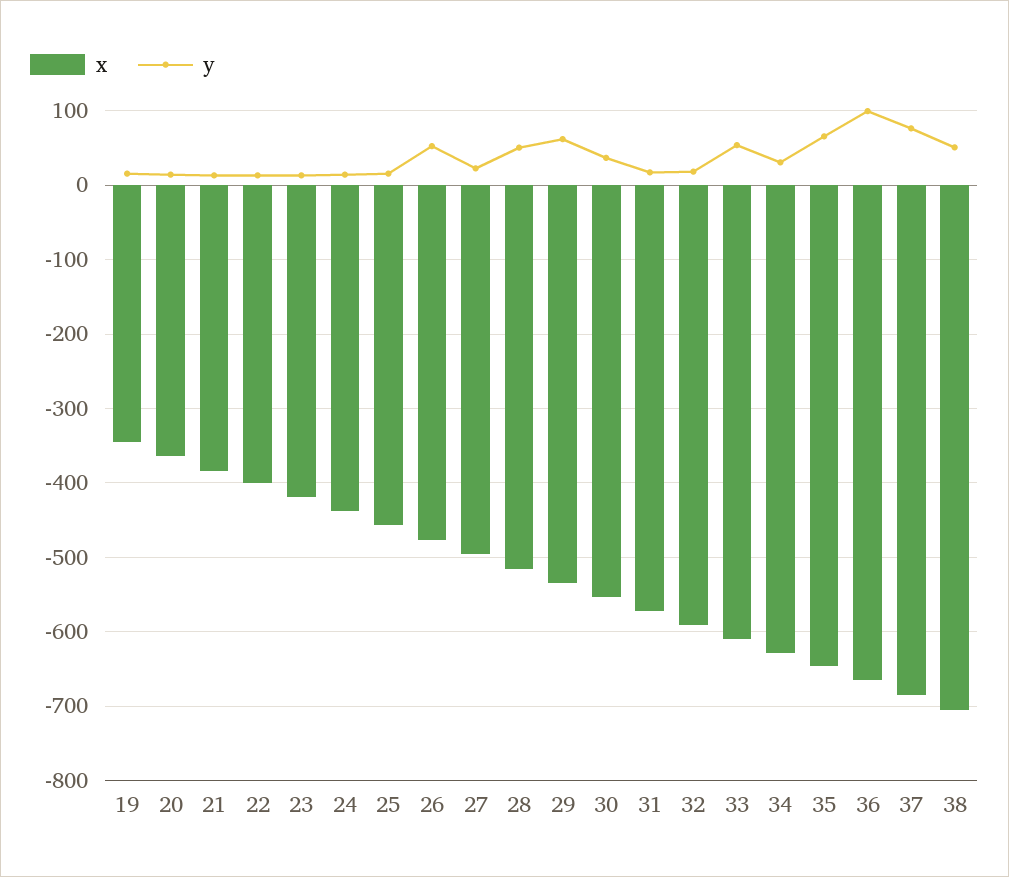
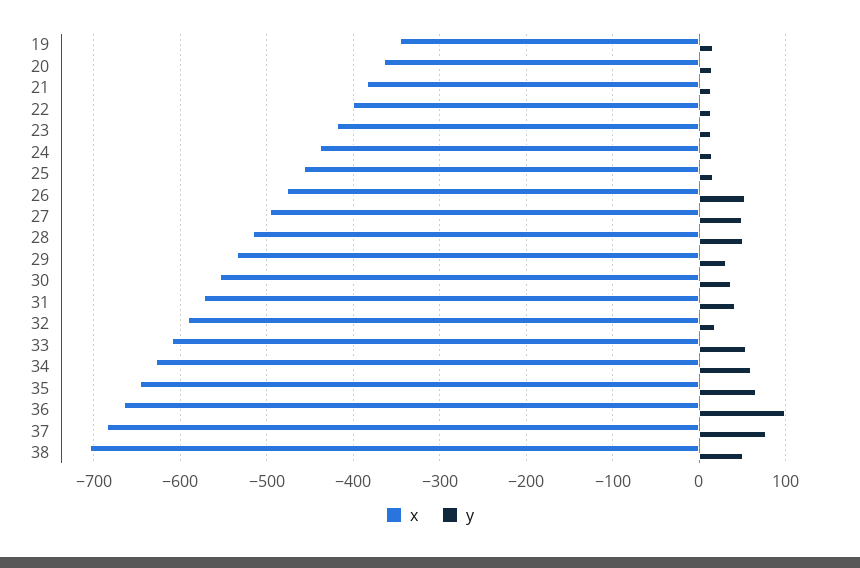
y, 27: 20 -> 50
y, 29: 60 -> 30
y, 31: 20 -> 40
y, 34: 30 -> 60

